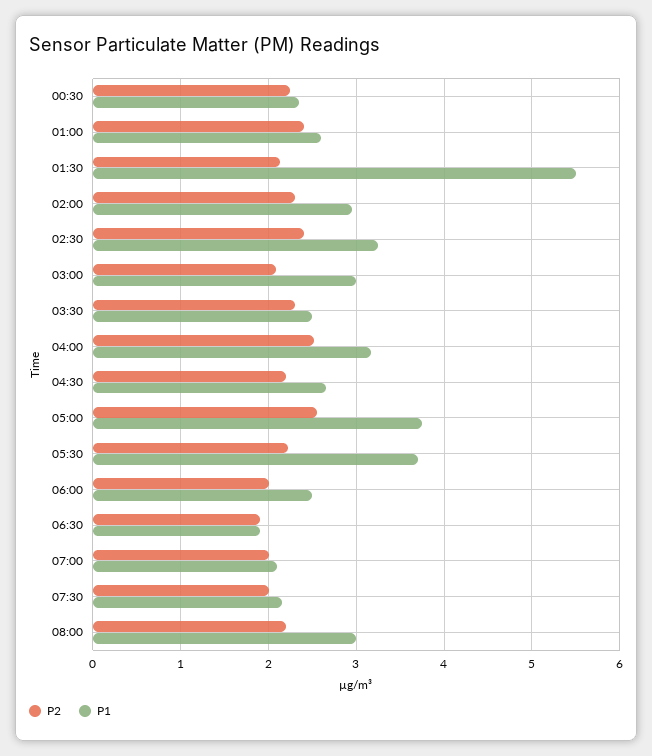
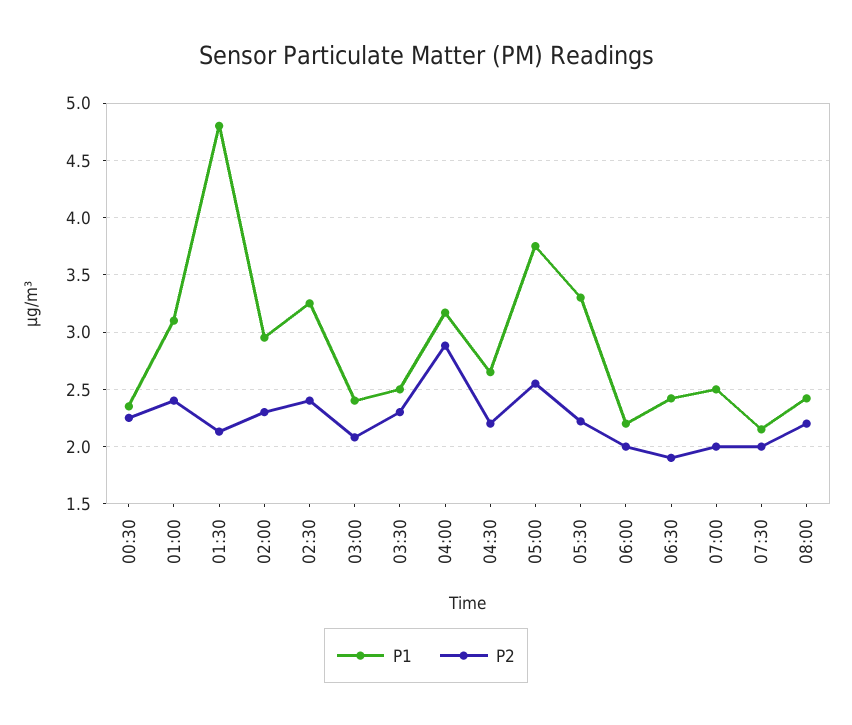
P1, 01:00: 2.6 -> 3.1
P1, 01:30: 5.5 -> 4.8
P1, 03:00: 3 -> 2.4
P2, 04:00: 2.5 -> 2.9
P1, 05:30: 3.7 -> 3.3
P1, 06:00: 2.5 -> 2.2
P1, 06:30: 1.9 -> 2.4
P1, 07:00: 2.1 -> 2.5
P1, 08:00: 3 -> 2.4

